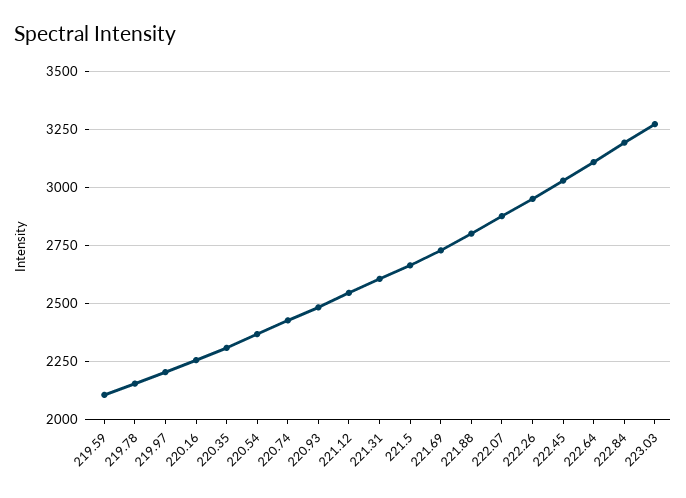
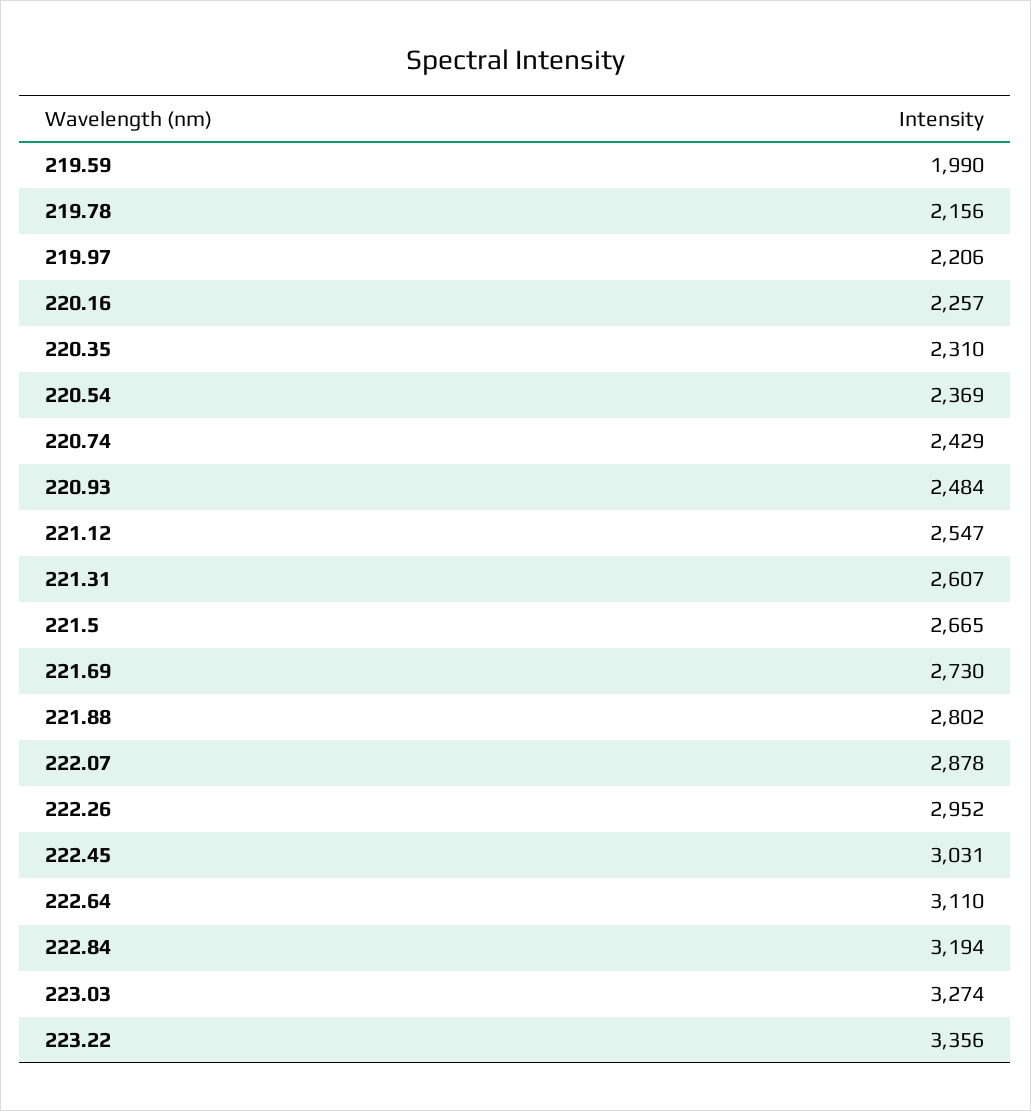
219.59: 2100 -> 1990
223.22: none -> 3356

